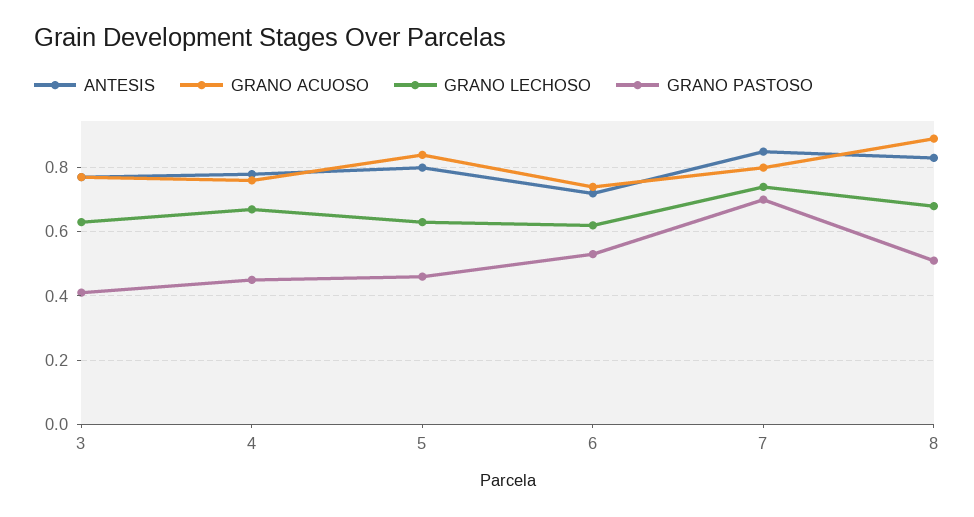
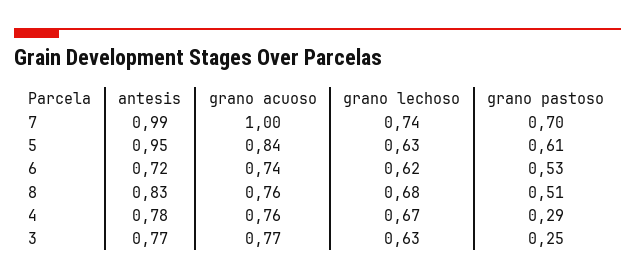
GRANO PASTOSO, 3: 0.4 -> 0.25
GRANO PASTOSO, 4: 0.45 -> 0.29
ANTESIS, 5: 0.8 -> 0.95
GRANO PASTOSO, 5: 0.45 -> 0.61
ANTESIS, 7: 0.85 -> 0.99
GRANO ACUOSO, 7: 0.8 -> 1
GRANO ACUOSO, 8: 0.9 -> 0.76

